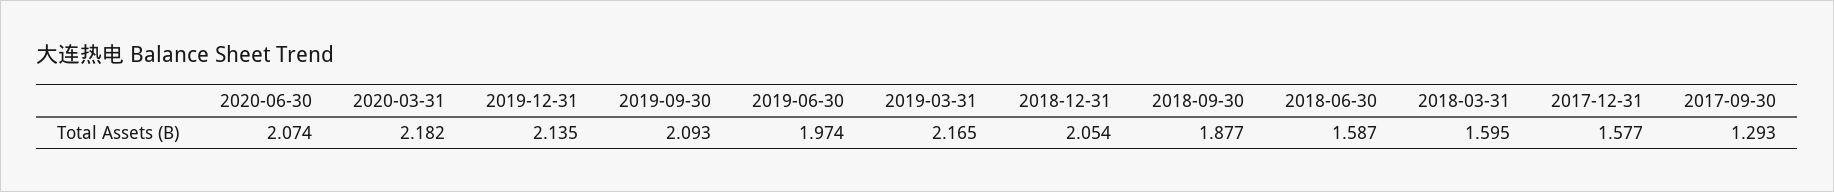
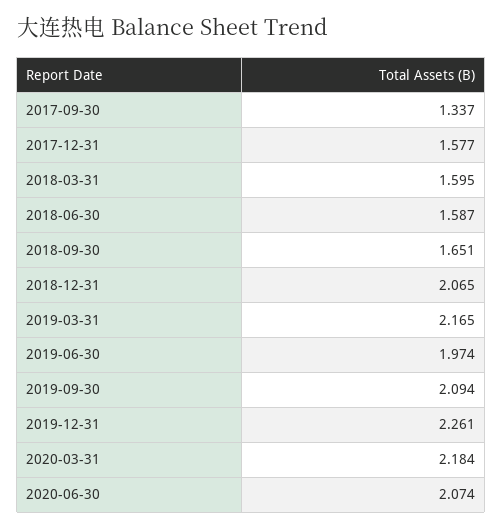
2020-03-31: 2.182 -> 2.184
2019-12-31: 2.135 -> 2.261
2019-09-30: 2.093 -> 2.094
2018-12-31: 2.054 -> 2.065
2018-09-30: 1.877 -> 1.651
2017-09-30: 1.293 -> 1.337

